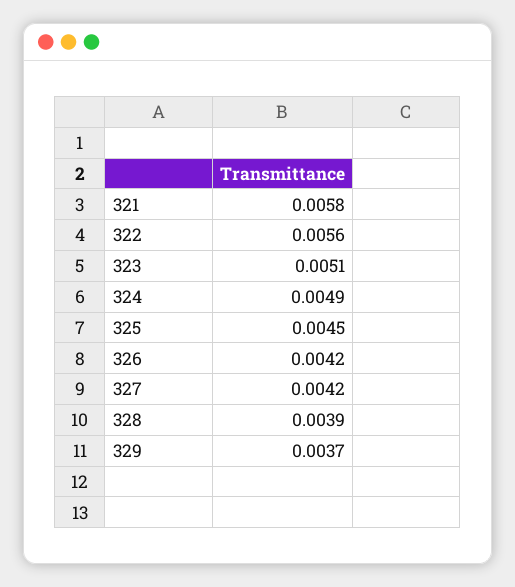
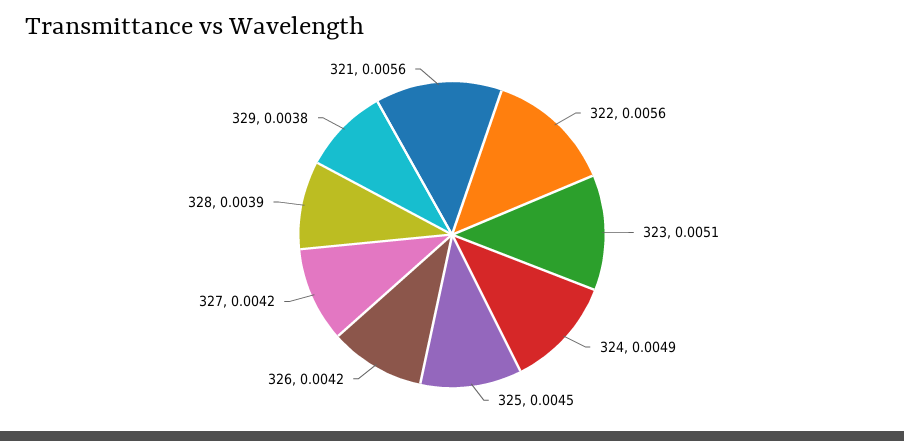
321: 0.0058 -> 0.0056
329: 0.0037 -> 0.0038

